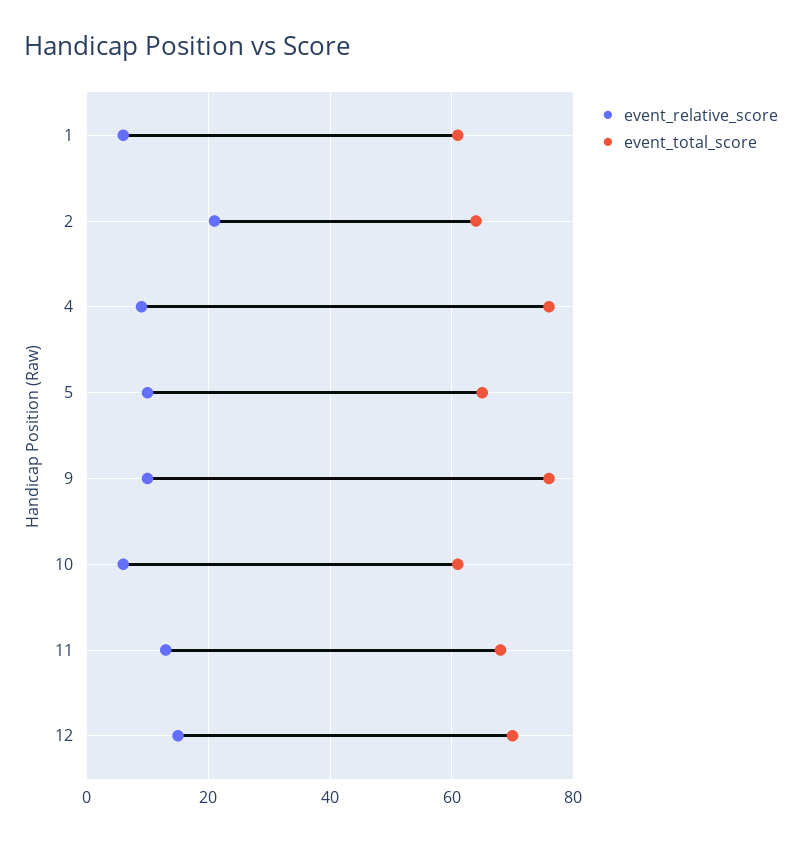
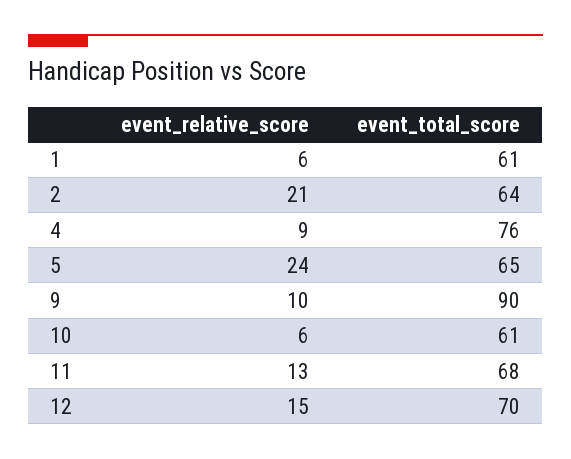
event_relative_score, 5: 10 -> 24
event_total_score, 9: 75 -> 90

